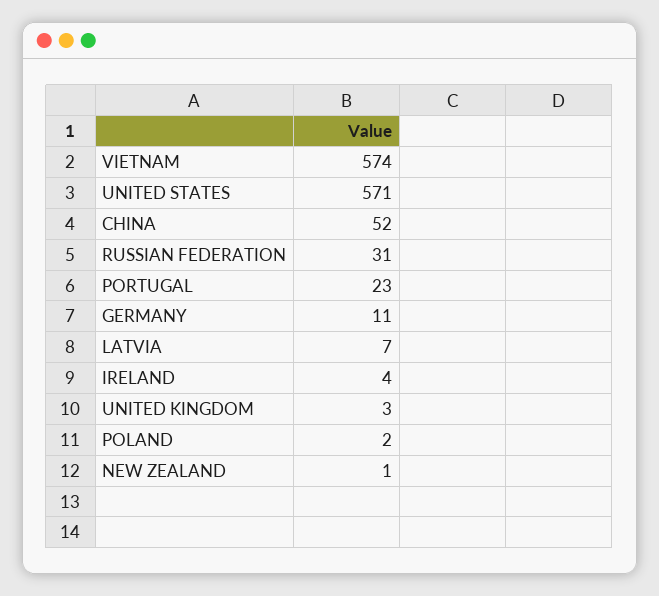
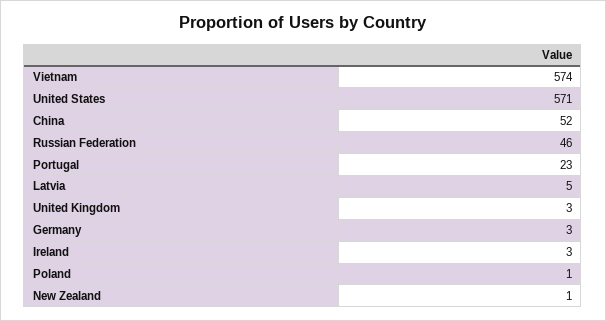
RUSSIAN FEDERATION: 31 -> 46
GERMANY: 11 -> 3
LATVIA: 7 -> 5
IRELAND: 4 -> 3
POLAND: 2 -> 1

